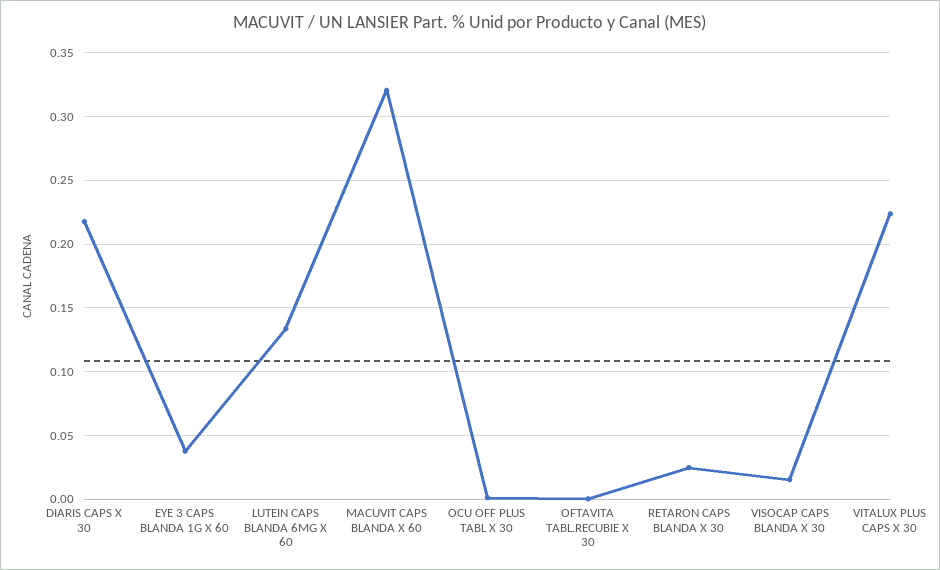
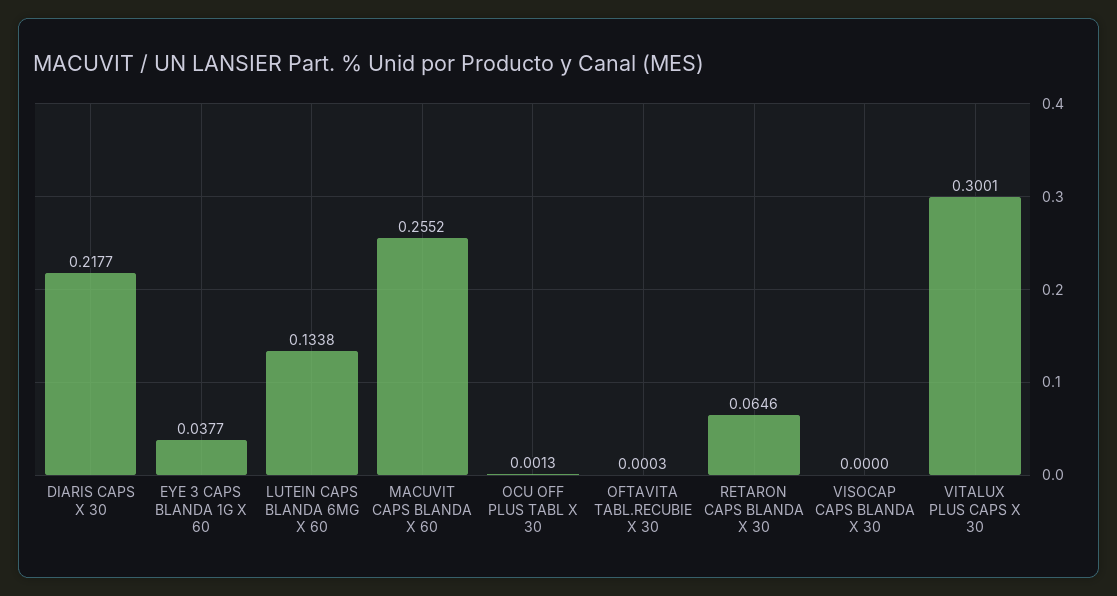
MACUVIT CAPS BLANDA X 60: 0.32 -> 0.2552
RETARON CAPS BLANDA X 30: 0.025 -> 0.0646
VISOCAP CAPS BLANDA X 30: 0.015 -> 0
VITALUX PLUS CAPS X 30: 0.225 -> 0.3001

